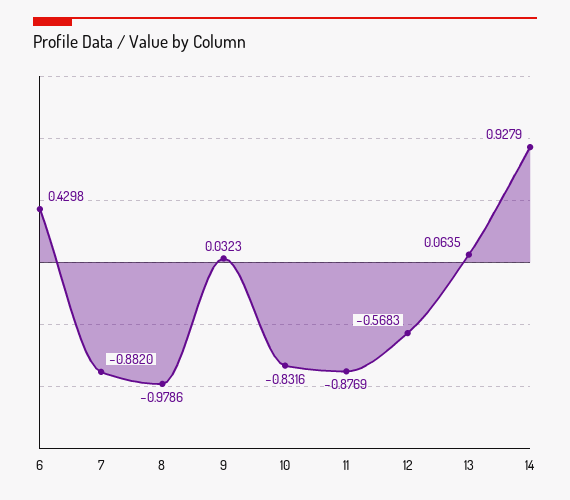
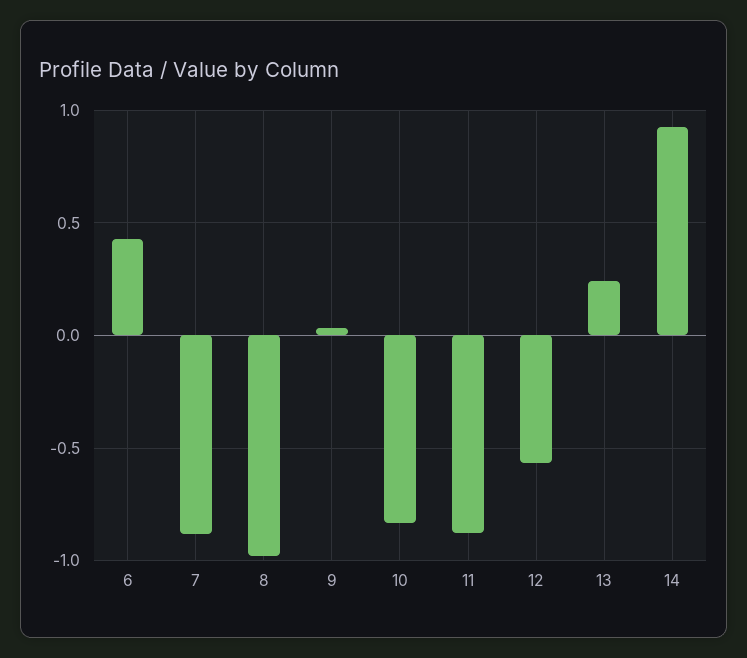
13: 0.0635 -> 0.25

